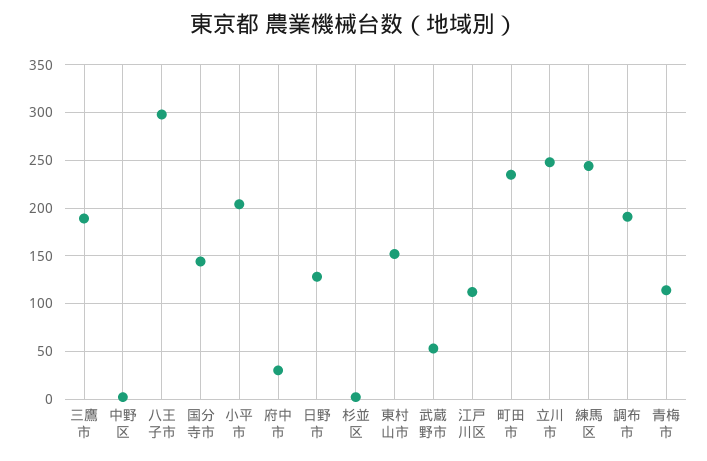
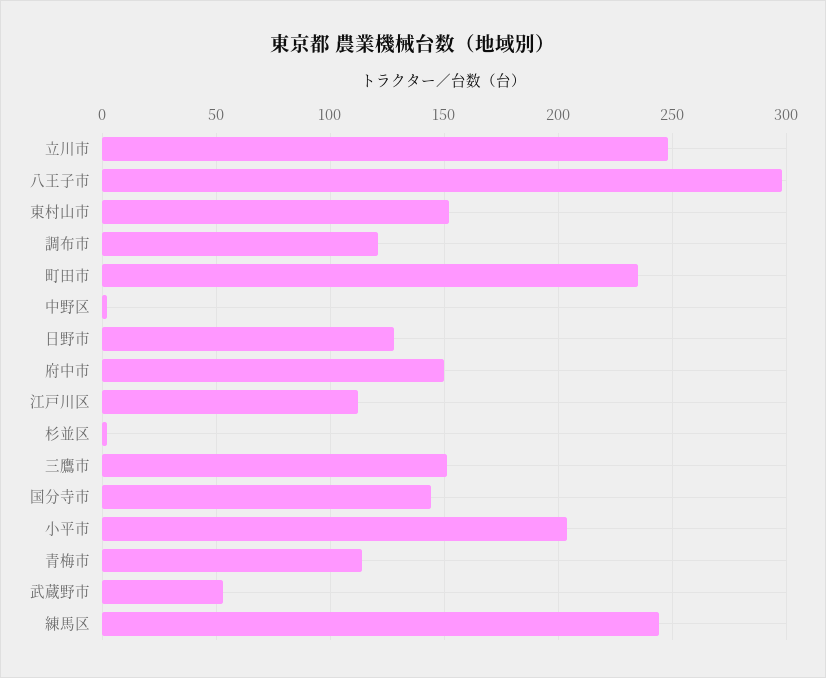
三鷹市: 190 -> 150
府中市: 30 -> 150
調布市: 190 -> 120

